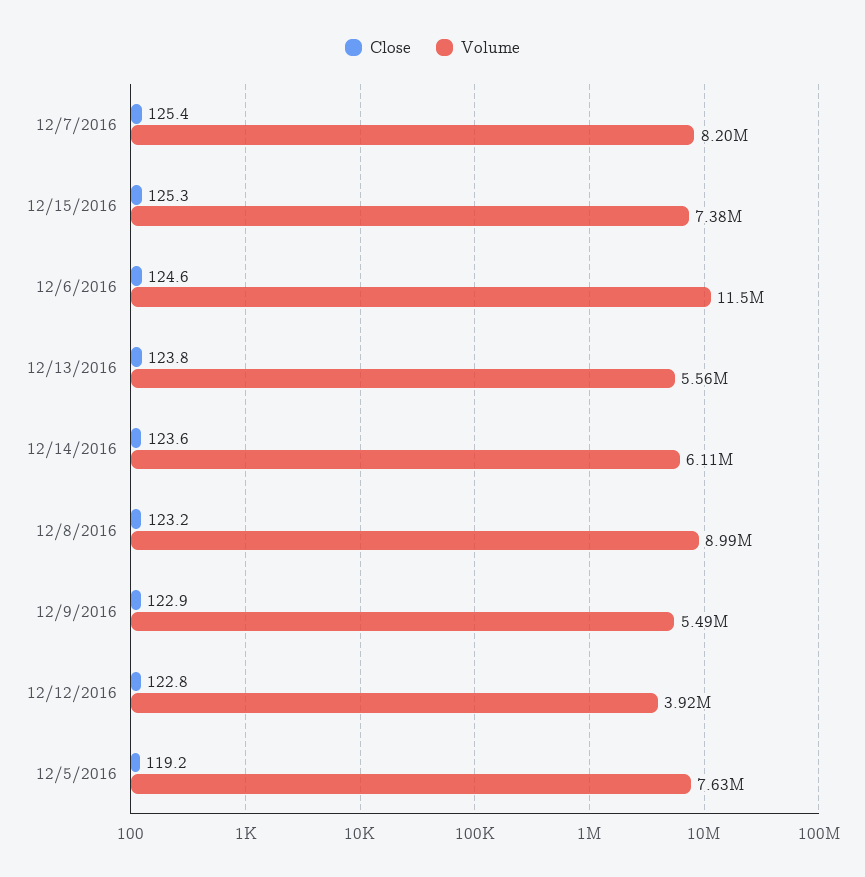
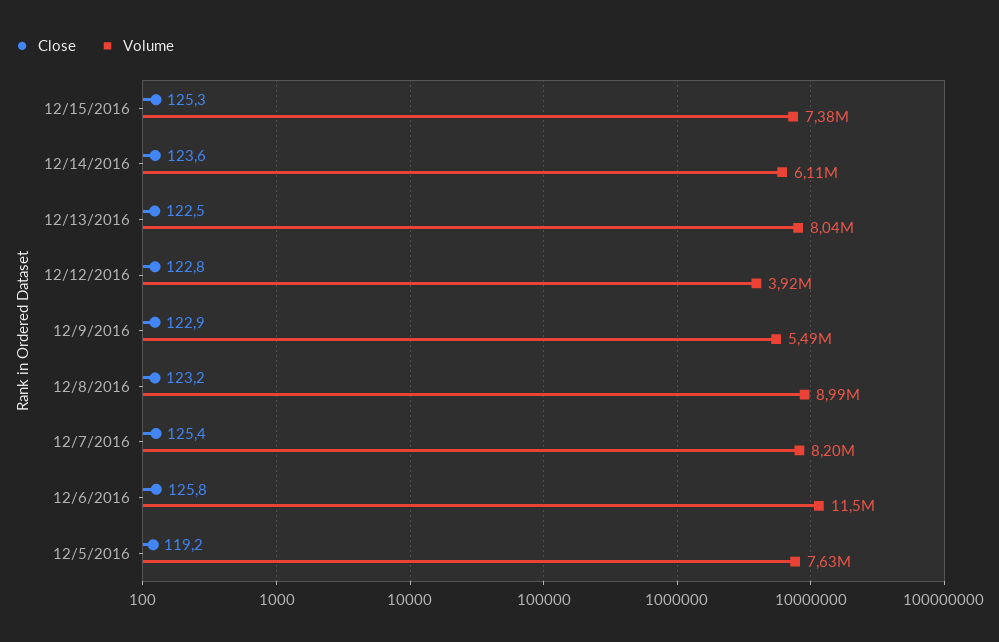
Close, 12/6/2016: 124.6 -> 125.8
Close, 12/13/2016: 123.8 -> 122.5
Volume, 12/13/2016: 5560000 -> 8040000

